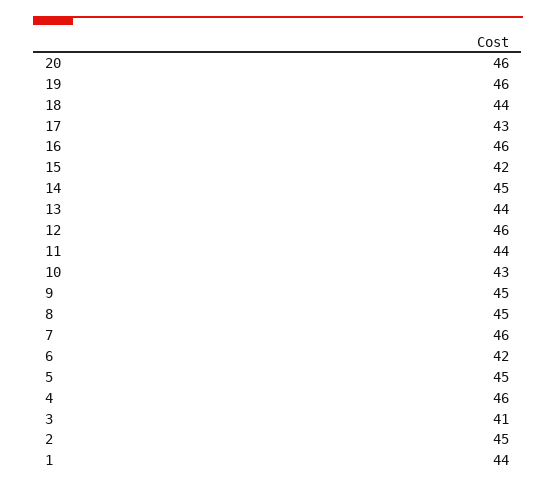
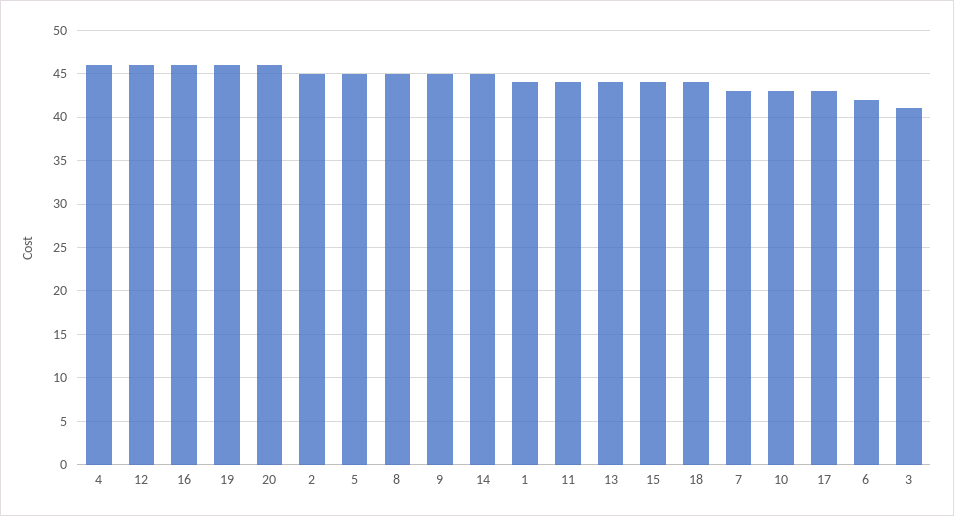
15: 42 -> 44
7: 46 -> 43

